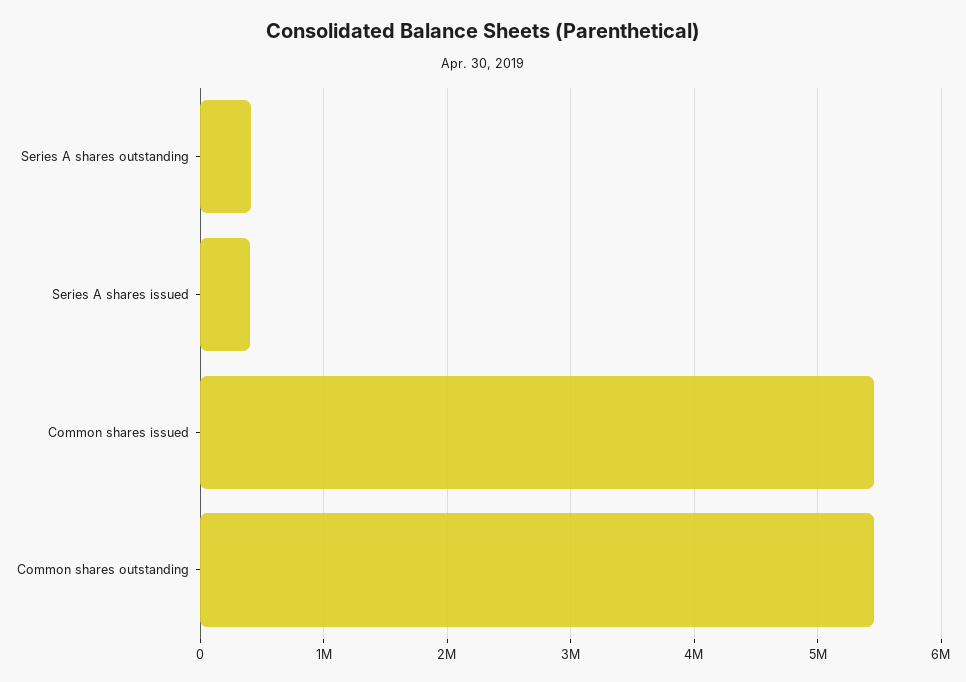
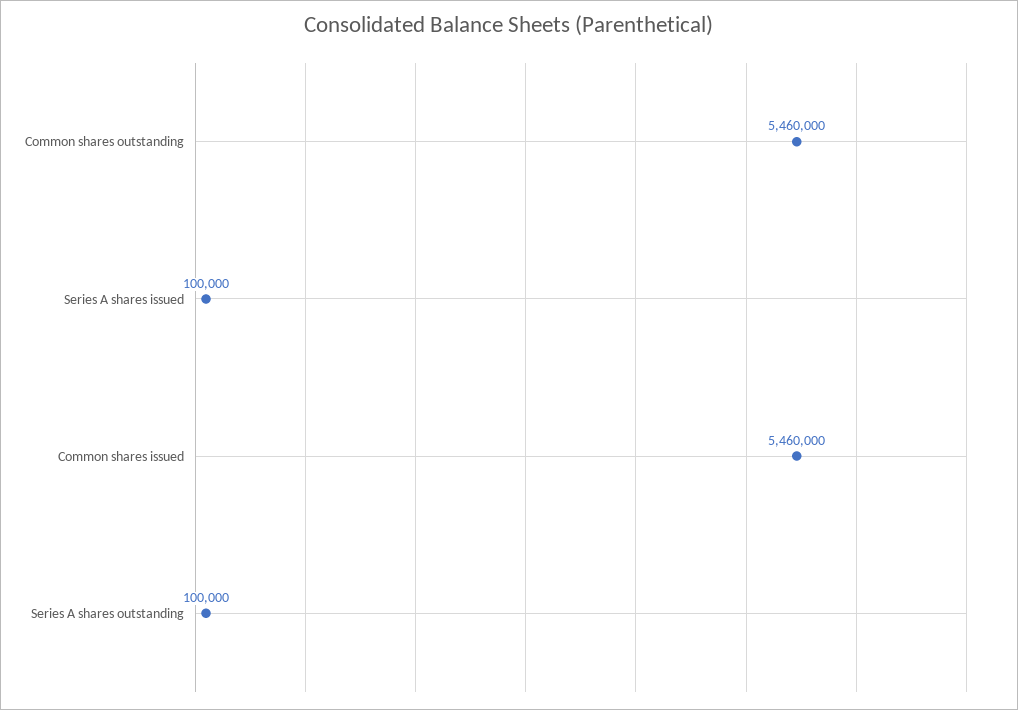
Series A shares outstanding: 400000 -> 100000
Series A shares issued: 400000 -> 100000

